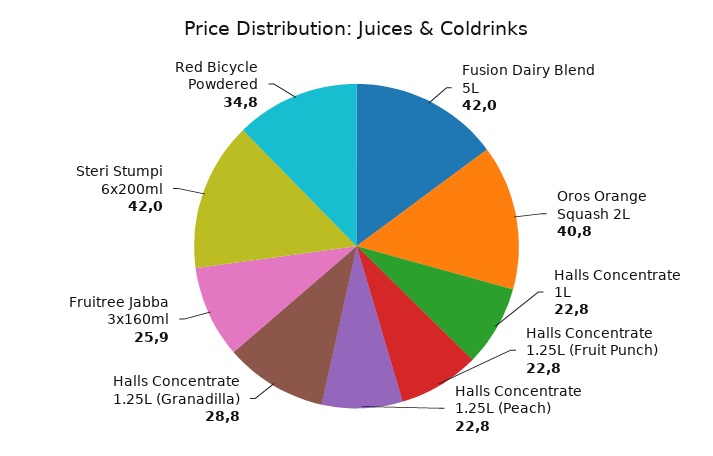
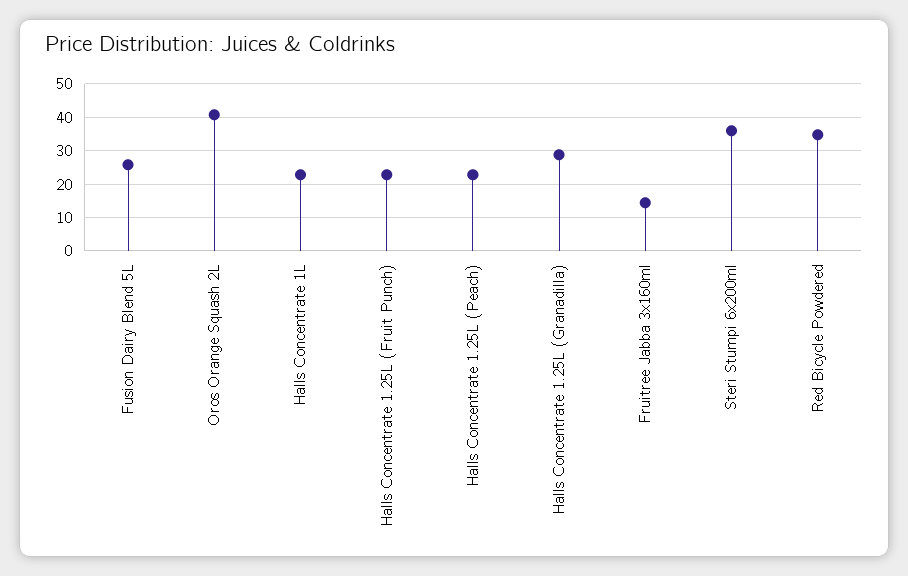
Fusion Dairy Blend 5L: 42 -> 26
Fruitree Jabba 3x160ml: 25.9 -> 14
Steri Stumpi 6x200ml: 42 -> 36

